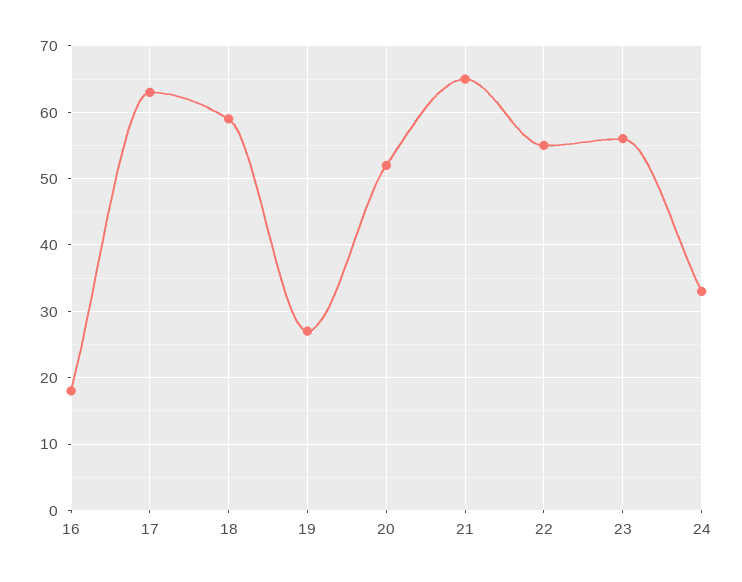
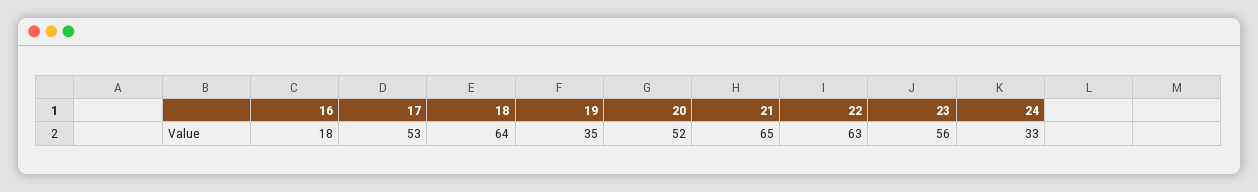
17: 63 -> 53
18: 59 -> 64
19: 27 -> 35
22: 55 -> 63

